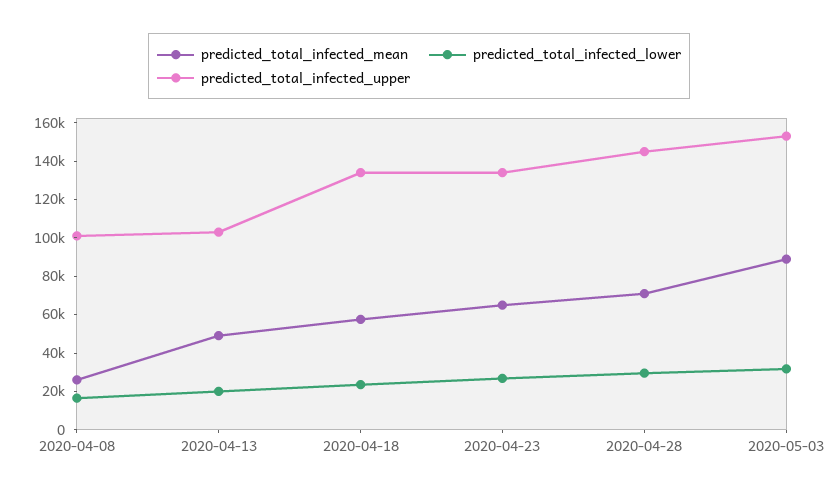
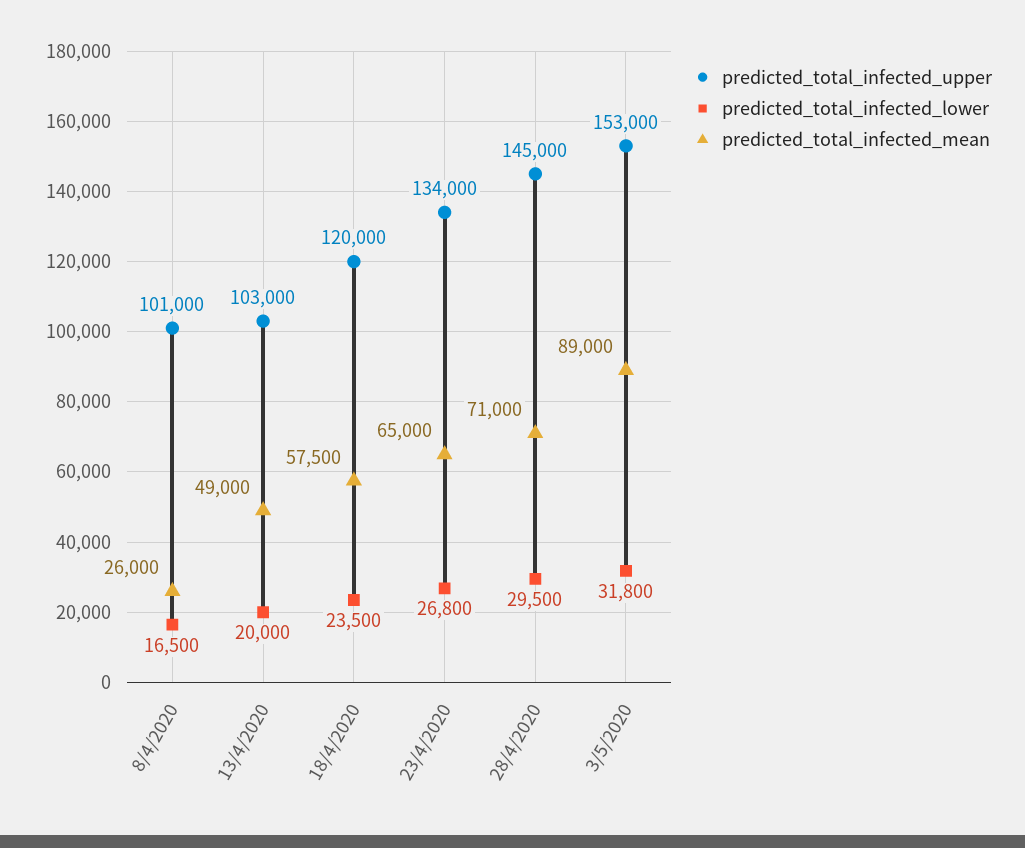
predicted_total_infected_upper, 2020-04-18: 135000 -> 120000

